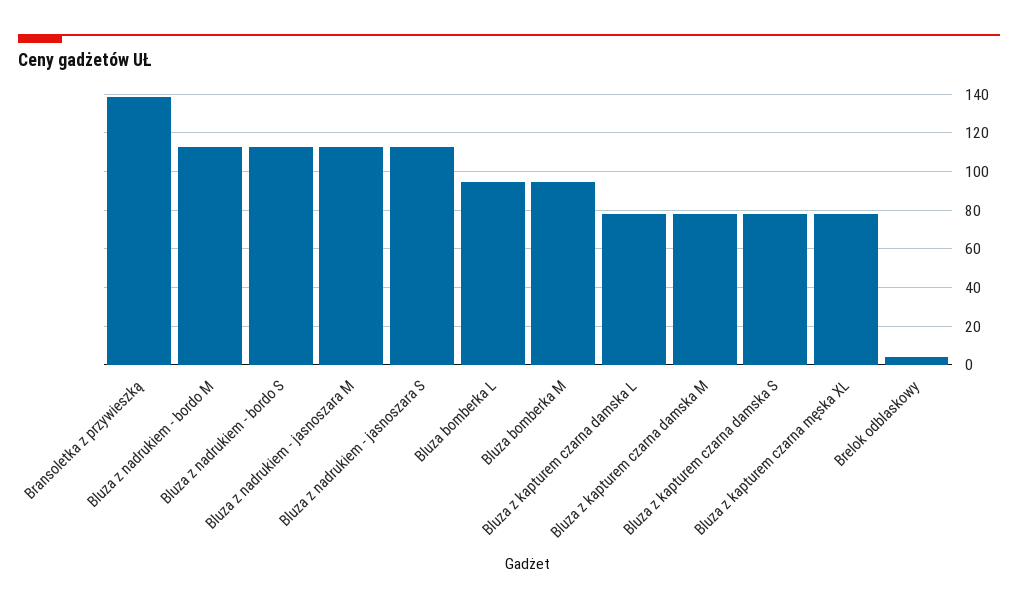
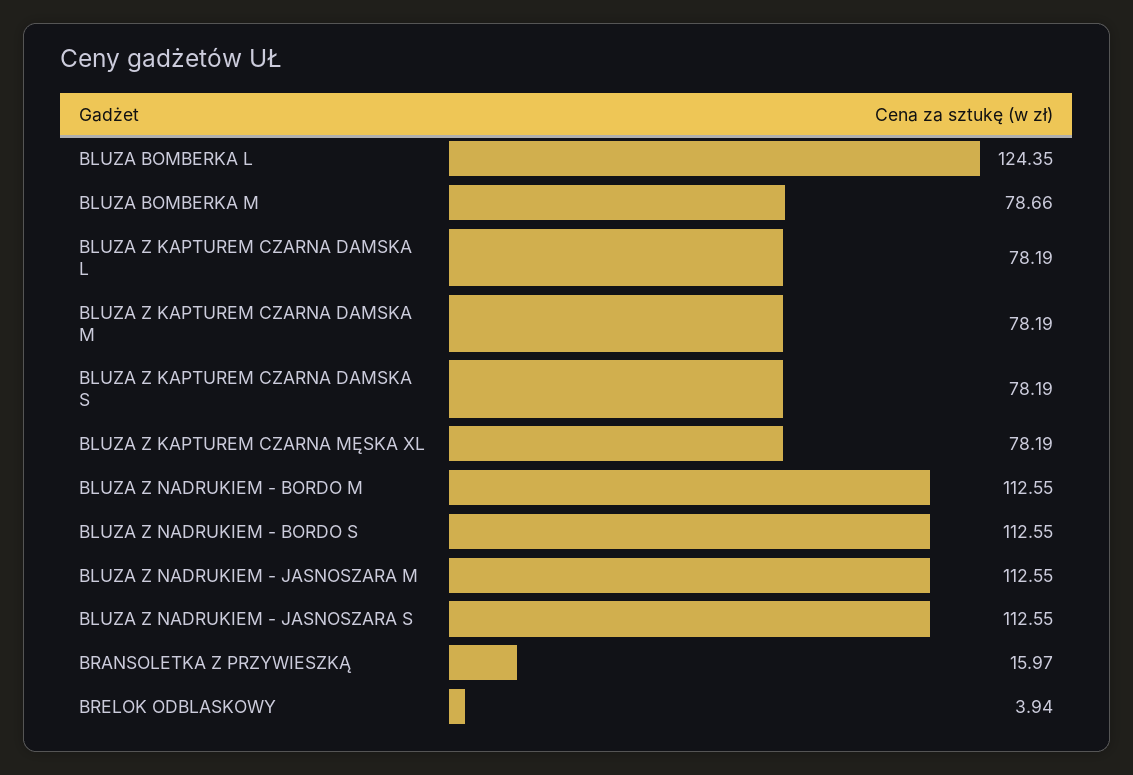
Bransoletka z przywieszką: 140 -> 15.97
Bluza bomberka L: 95 -> 124.35
Bluza bomberka M: 95 -> 78.66

